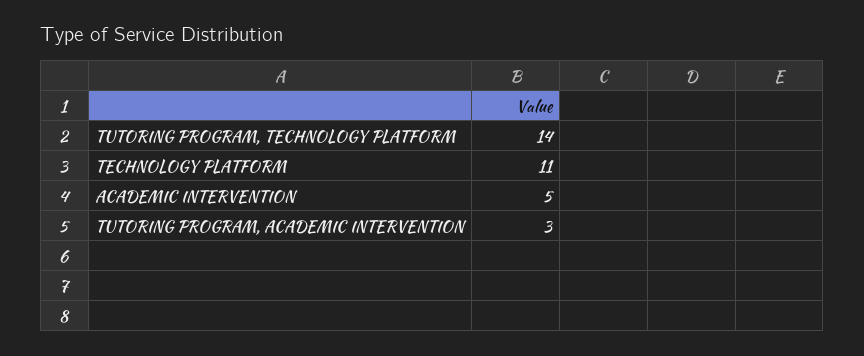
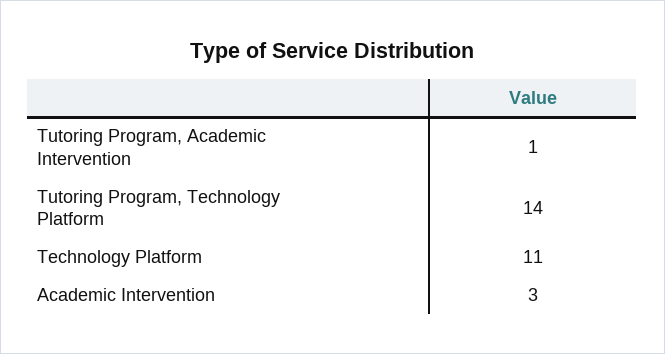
ACADEMIC INTERVENTION: 5 -> 3
TUTORING PROGRAM, ACADEMIC INTERVENTION: 3 -> 1

